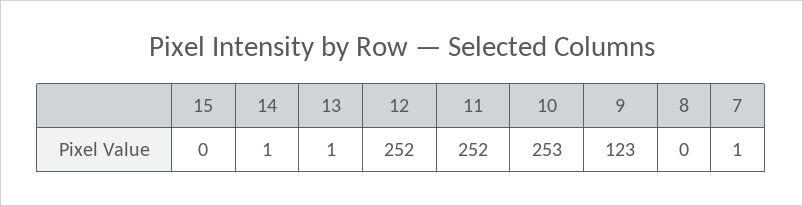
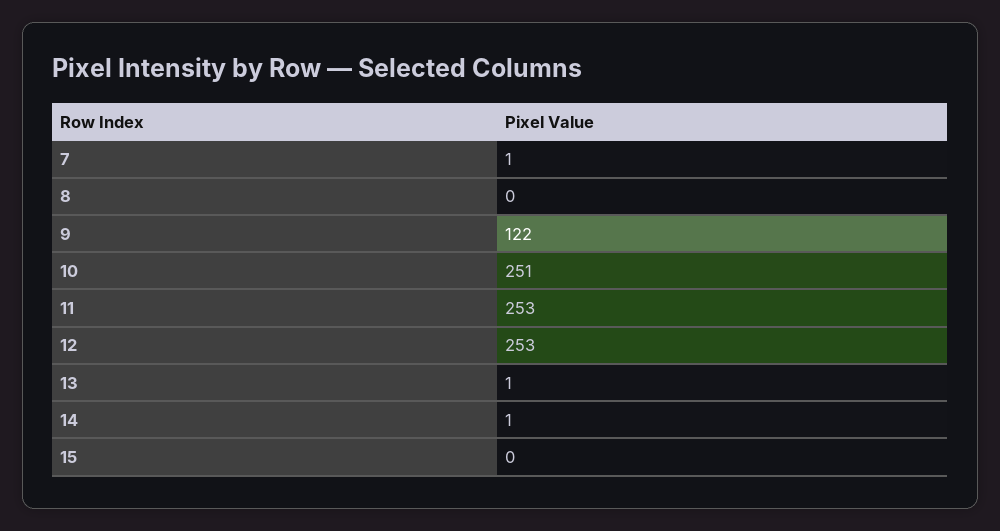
12: 252 -> 253
11: 252 -> 253
10: 253 -> 251
9: 123 -> 122

